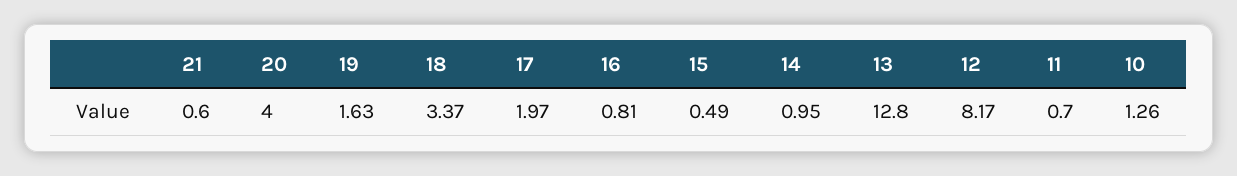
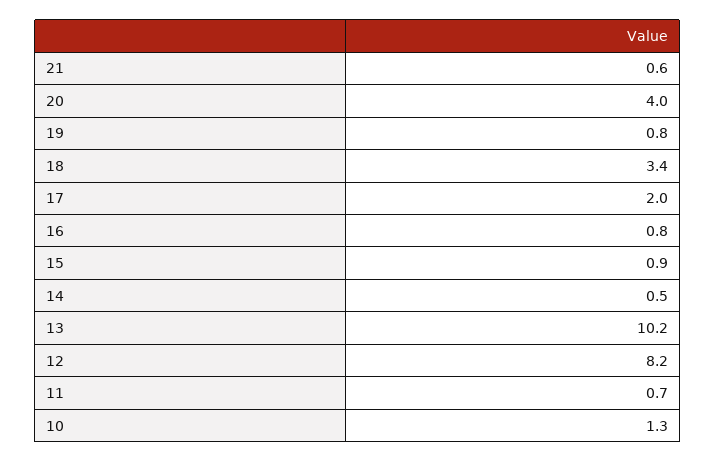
19: 1.63 -> 0.8
15: 0.49 -> 0.9
14: 0.95 -> 0.5
13: 12.8 -> 10.2

